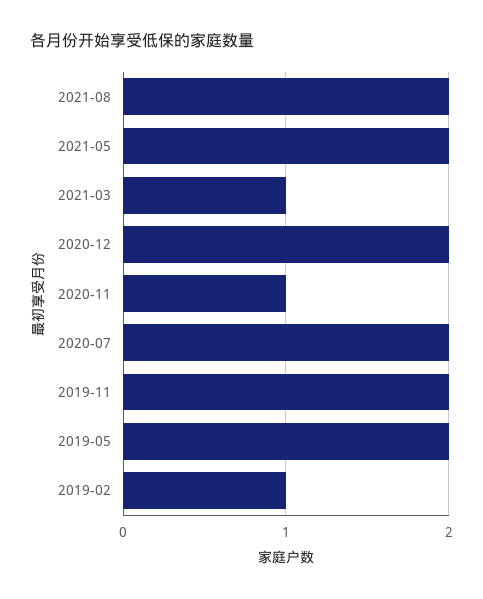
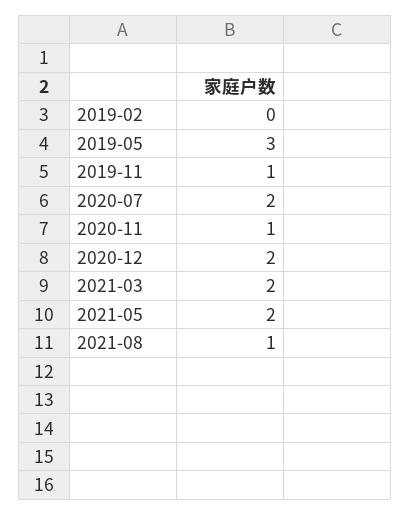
2021-08: 2 -> 1
2021-03: 1 -> 2
2019-11: 2 -> 1
2019-05: 2 -> 3
2019-02: 1 -> 0

